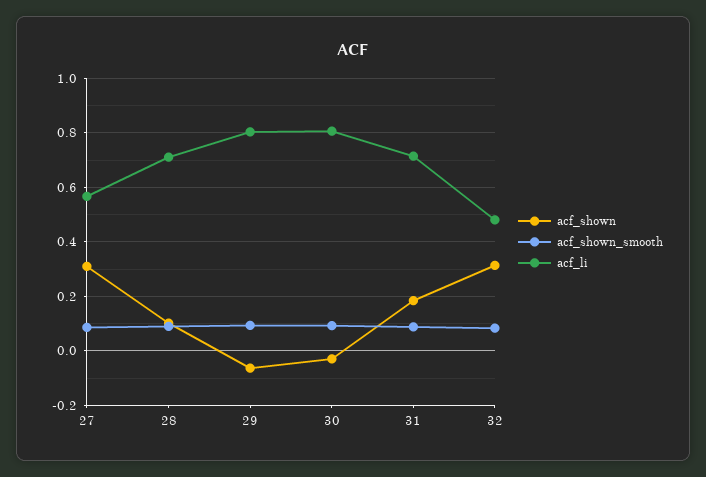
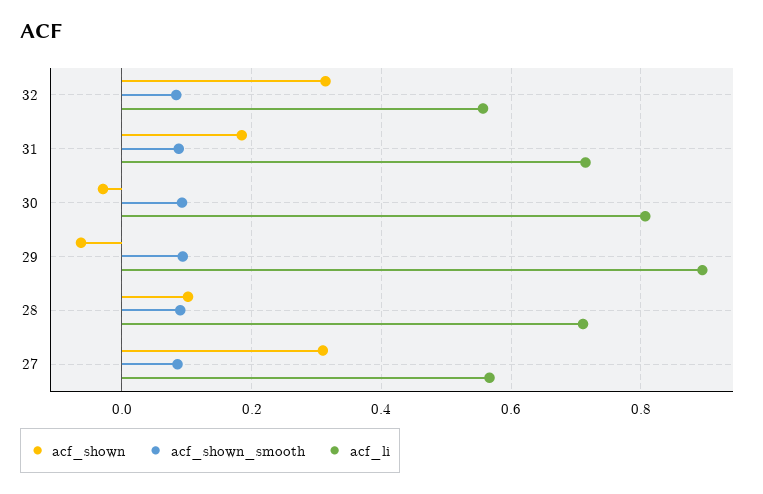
acf_li, 29: 0.8 -> 0.9
acf_li, 32: 0.475 -> 0.56

